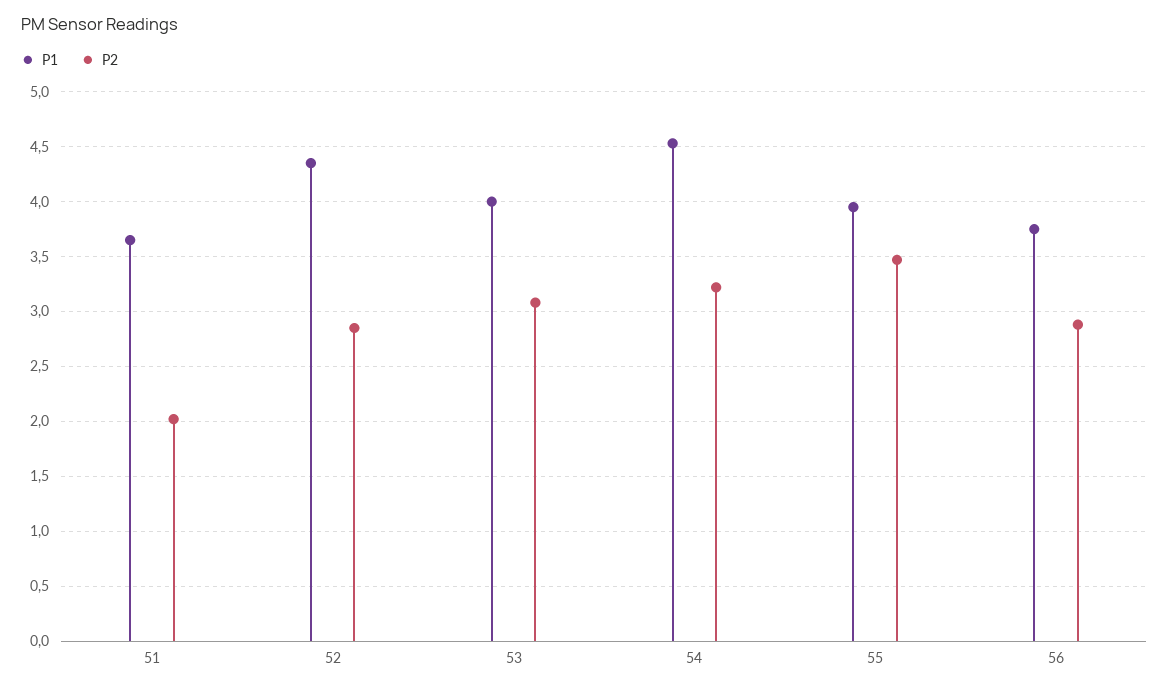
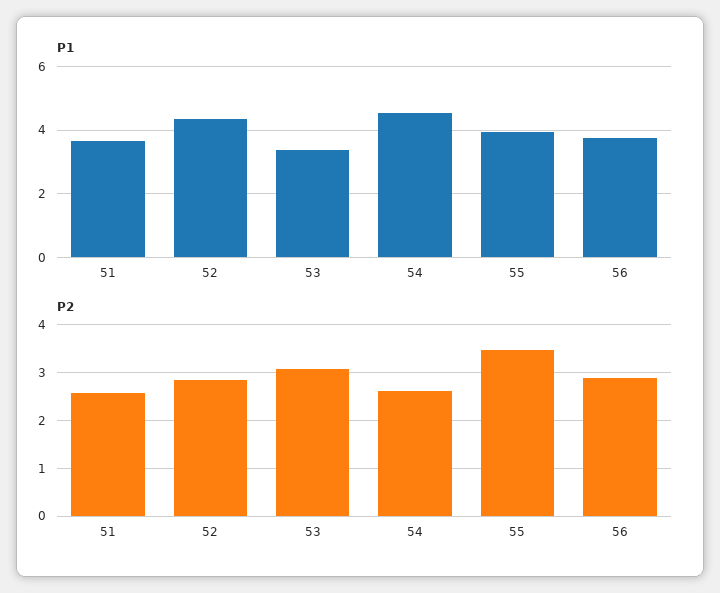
P2, 51: 2 -> 2.6
P1, 53: 4 -> 3.4
P2, 54: 3.2 -> 2.6

